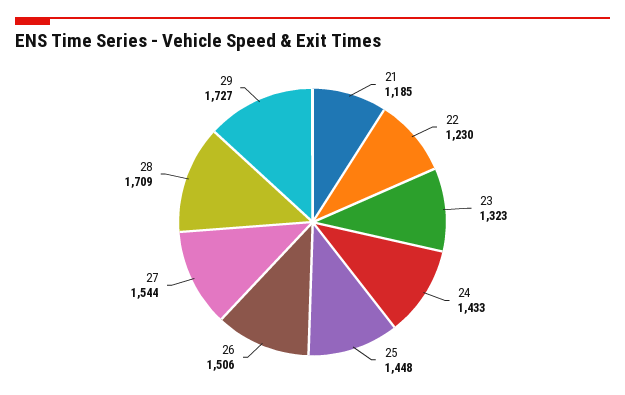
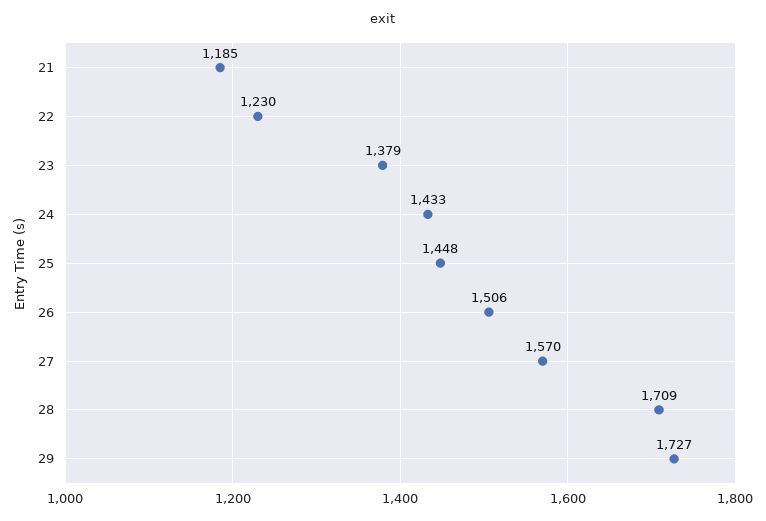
23: 1323 -> 1379
27: 1544 -> 1570

